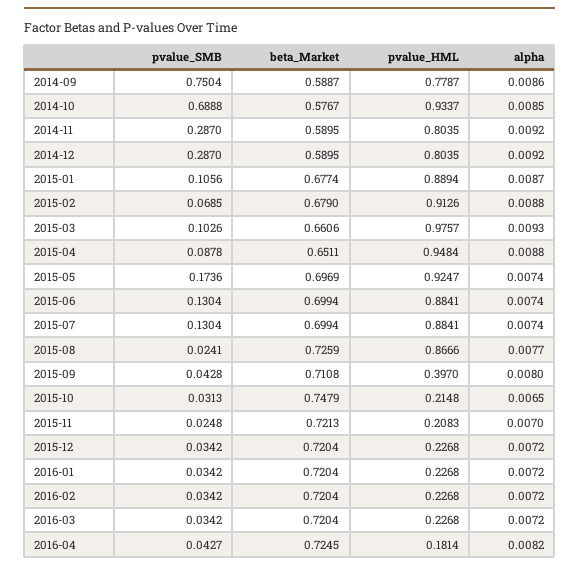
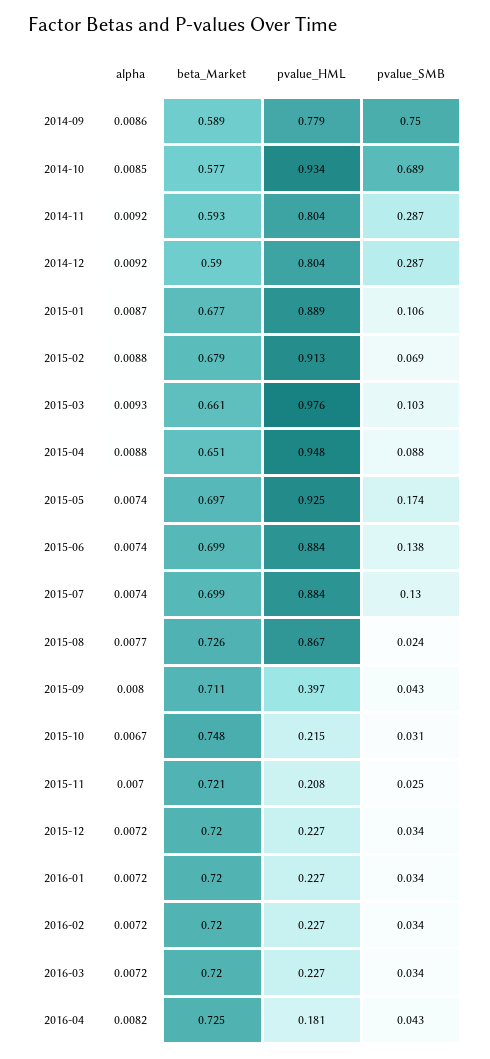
beta_Market, 2014-11: 0.5895 -> 0.593
pvalue_SMB, 2015-06: 0.1304 -> 0.138
alpha, 2015-10: 0.0065 -> 0.0067

